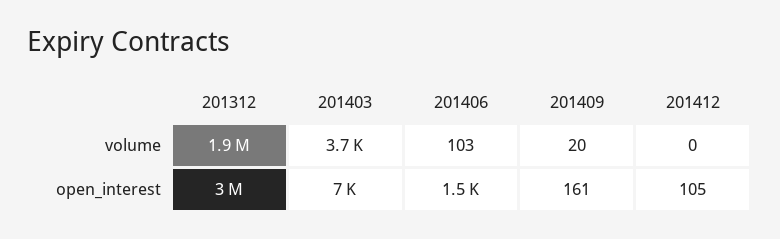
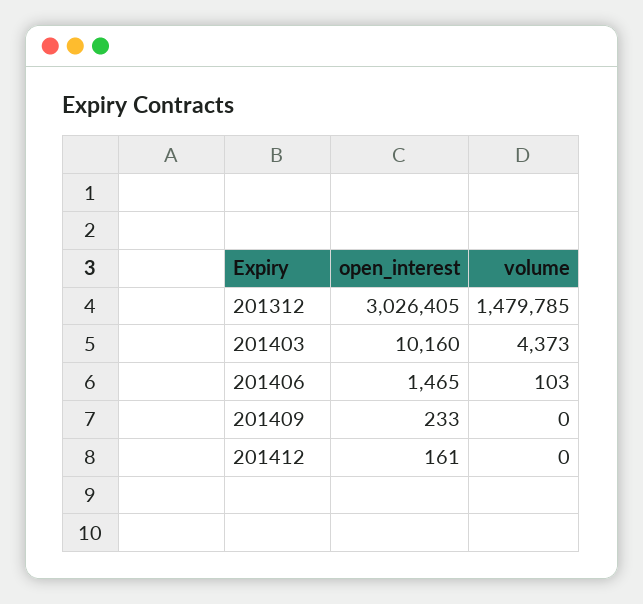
201312, volume: 1900000 -> 1479785
201403, volume: 3700 -> 4373
201409, volume: 20 -> 0
201403, open_interest: 7000 -> 10160
201409, open_interest: 161 -> 233
201412, open_interest: 105 -> 161

